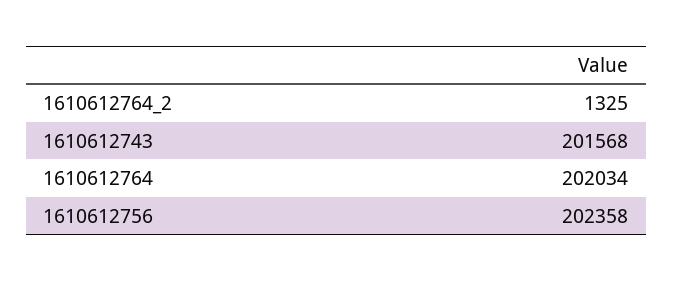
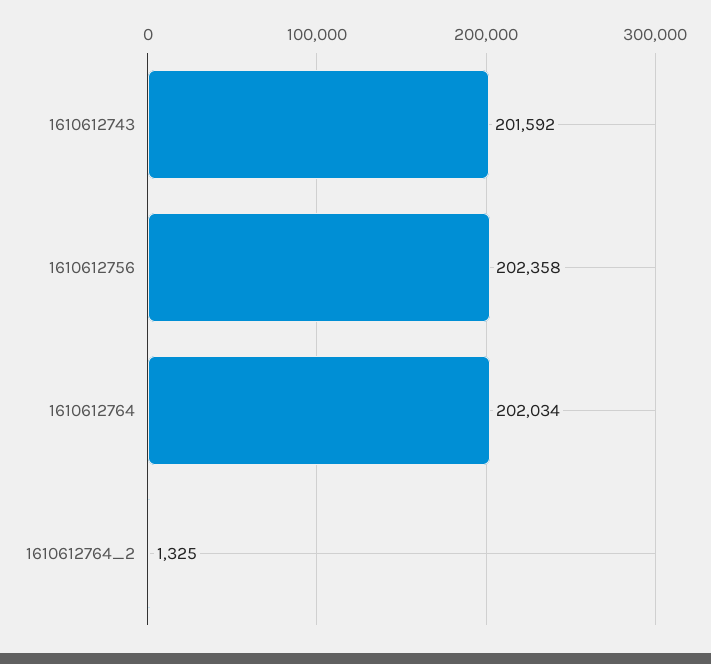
1610612743: 201568 -> 201592

